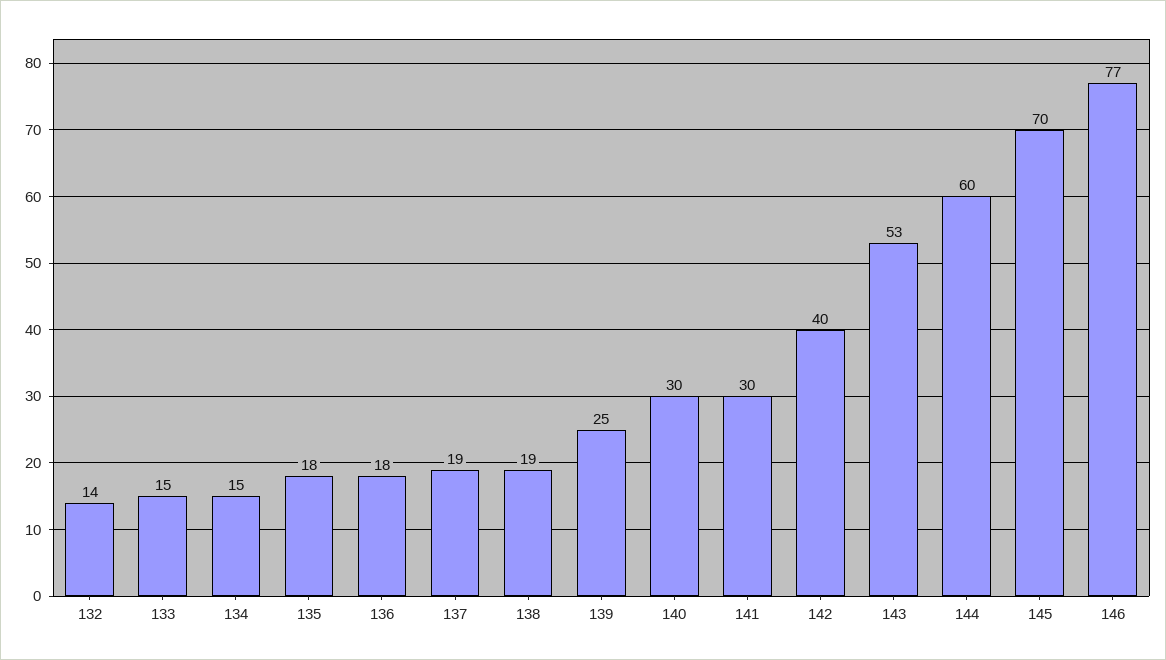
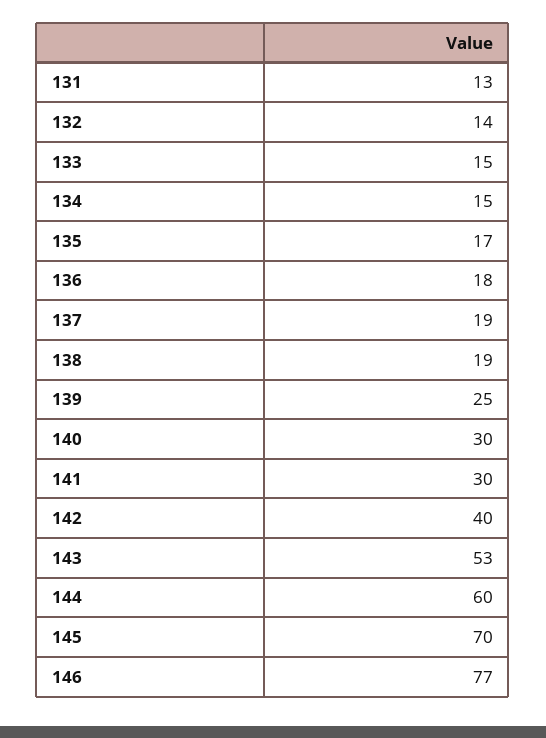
135: 18 -> 17
131: none -> 13

